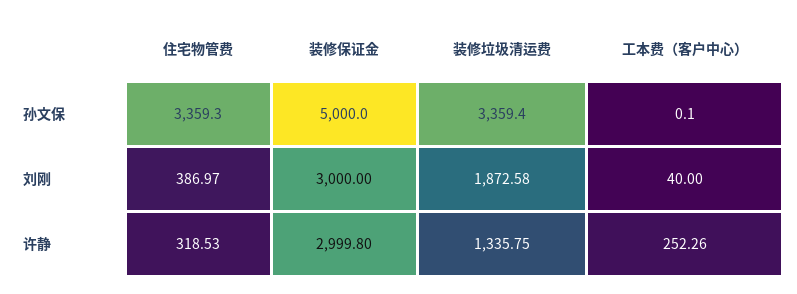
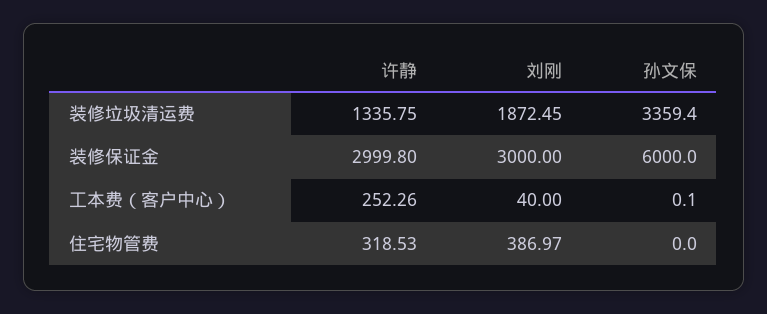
住宅物管费, 孙文保: 3359.3 -> 0
装修保证金, 孙文保: 5000 -> 6000
装修垃圾清运费, 刘刚: 1872.58 -> 1872.45

